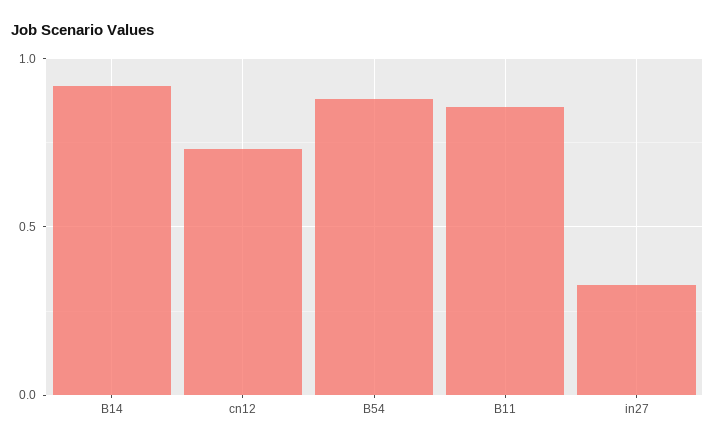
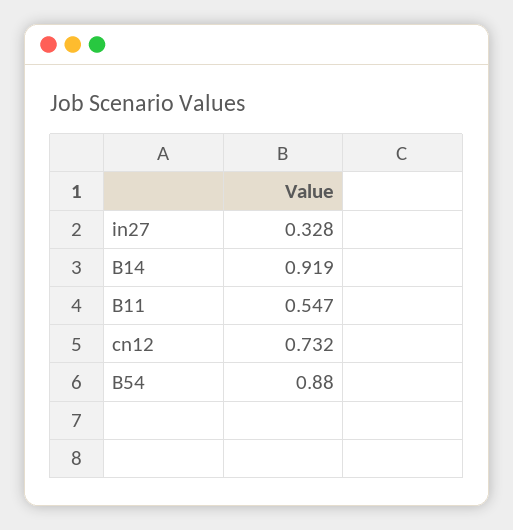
B11: 0.85 -> 0.547

